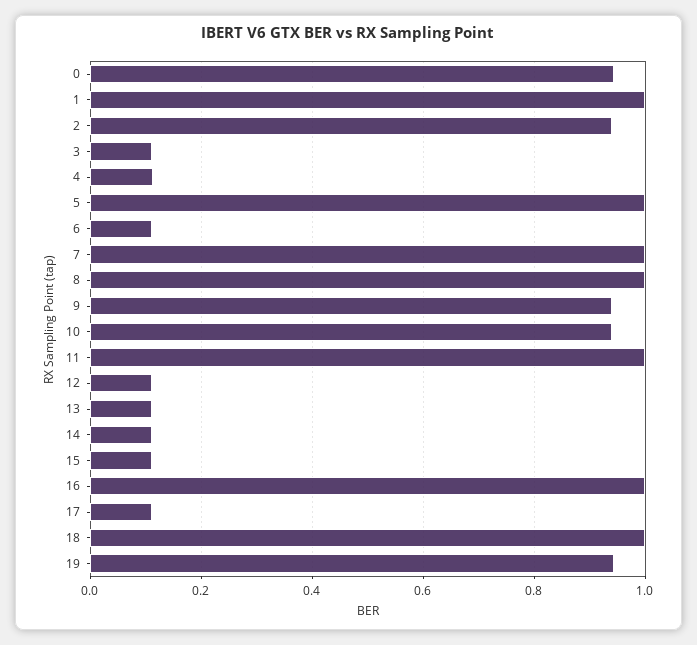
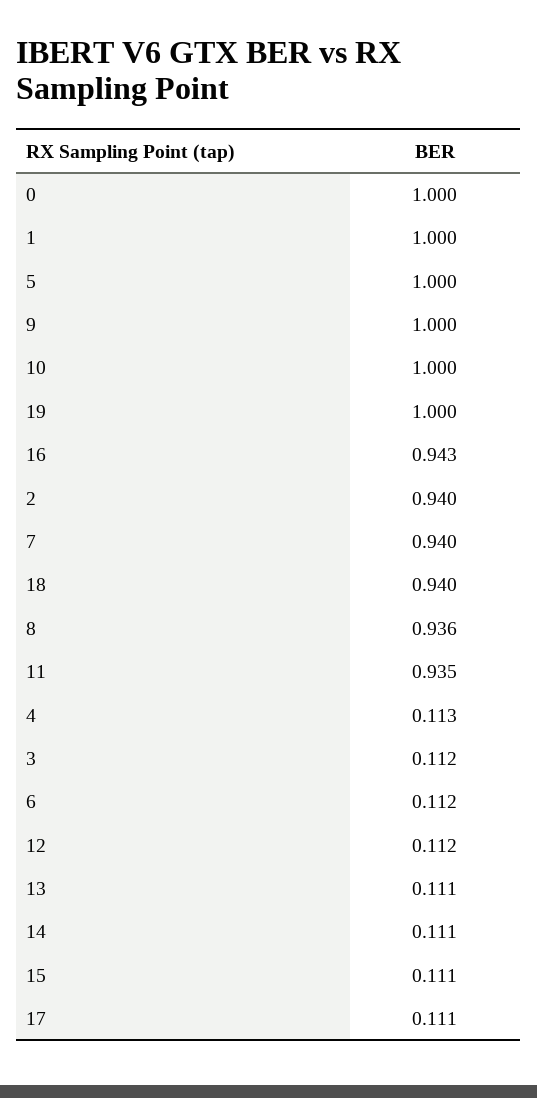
0: 0.94 -> 1
7: 1 -> 0.94
8: 1 -> 0.936
9: 0.94 -> 1
10: 0.94 -> 1
11: 1 -> 0.935
16: 1 -> 0.943
18: 1 -> 0.94
19: 0.94 -> 1

